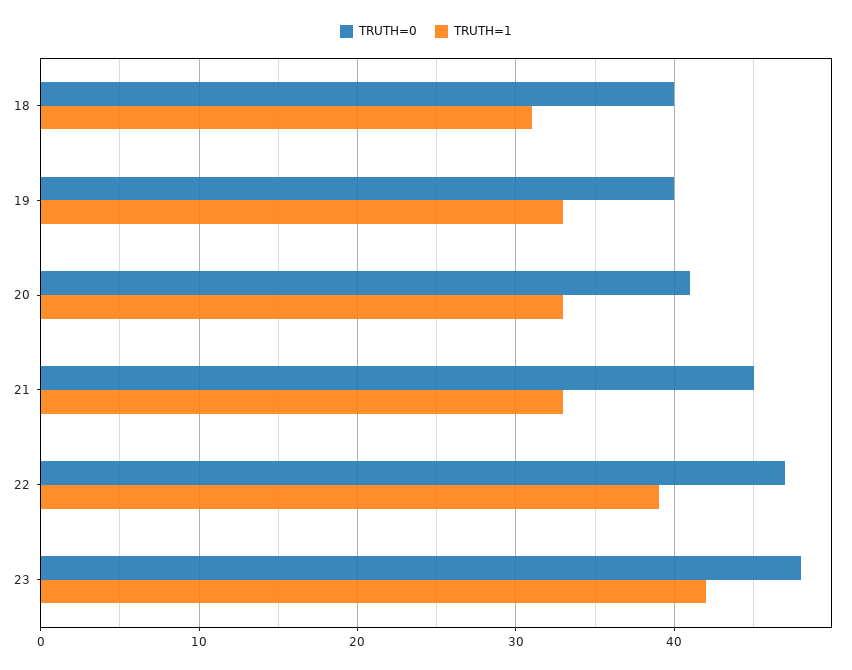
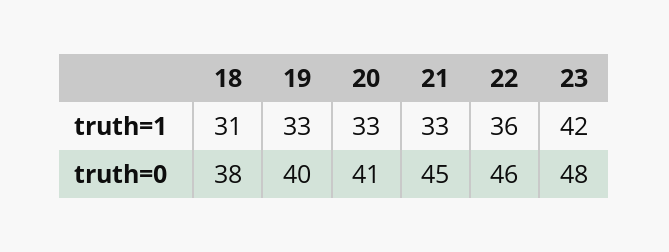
TRUTH=0, 18: 40 -> 38
TRUTH=0, 22: 47 -> 46
TRUTH=1, 22: 39 -> 36

